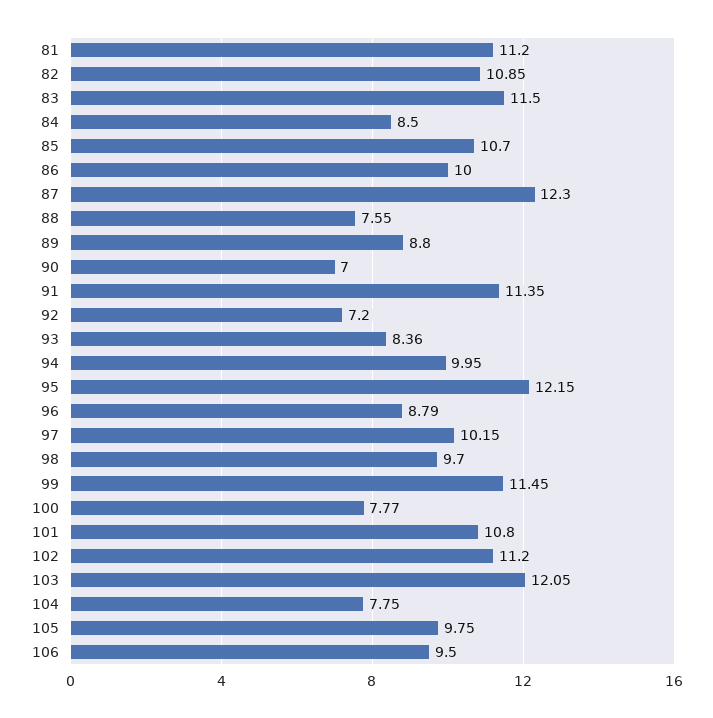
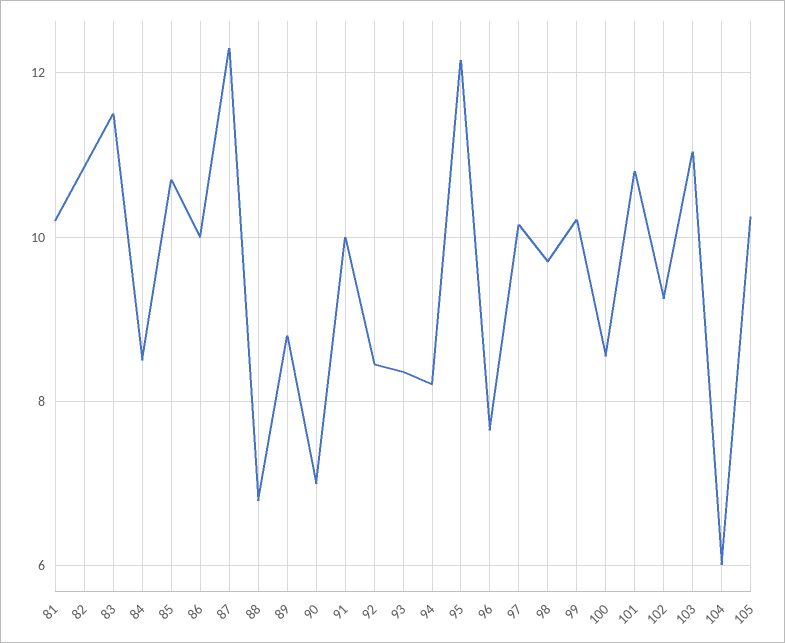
81: 11.2 -> 10.2
88: 7.55 -> 6.8
91: 11.35 -> 10
92: 7.2 -> 8.4
94: 9.95 -> 8.2
96: 8.79 -> 7.6
99: 11.45 -> 10.2
100: 7.77 -> 8.6
102: 11.2 -> 9.2
103: 12.05 -> 11
104: 7.75 -> 6
105: 9.75 -> 10.2
106: 9.5 -> none

